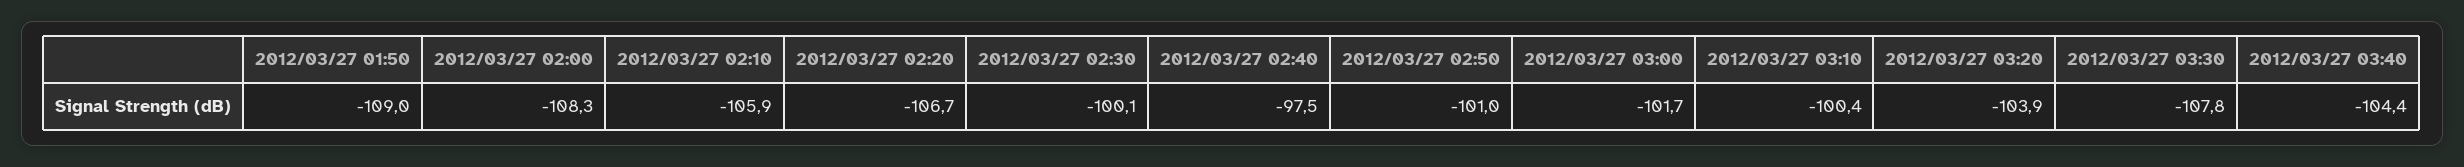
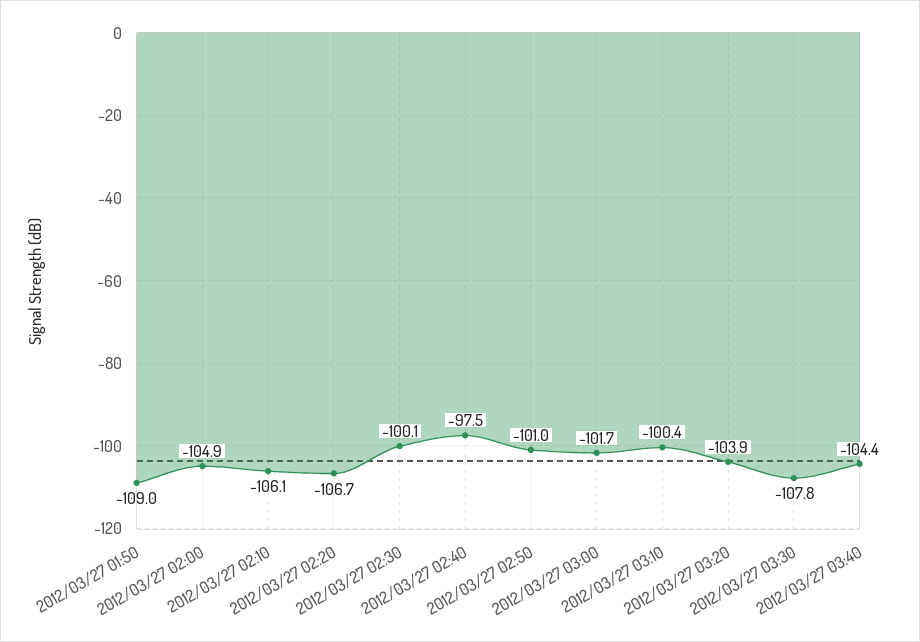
2012/03/27 02:00: -108.3 -> -104.9
2012/03/27 02:10: -105.9 -> -106.1

